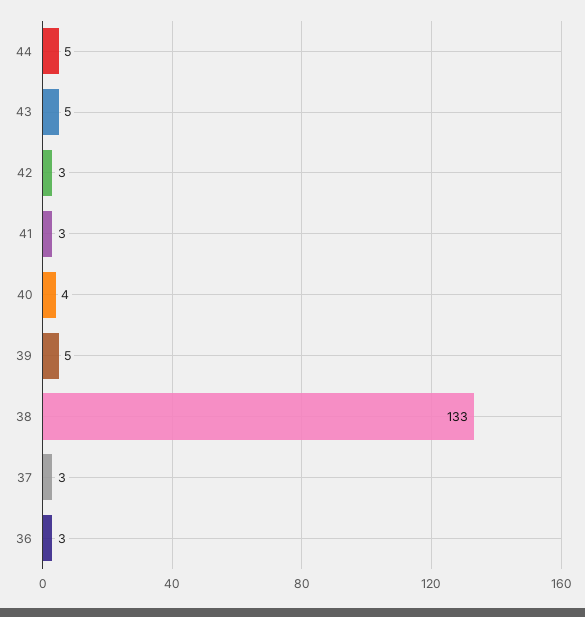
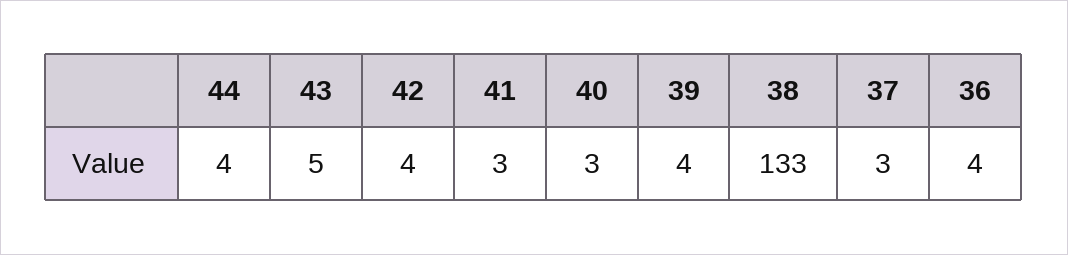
44: 5 -> 4
42: 3 -> 4
40: 4 -> 3
39: 5 -> 4
36: 3 -> 4

